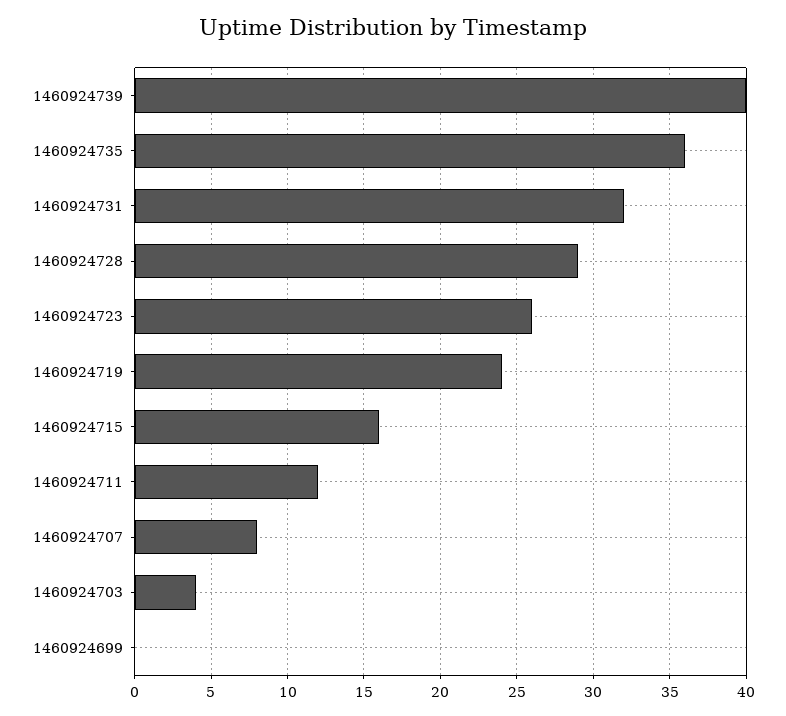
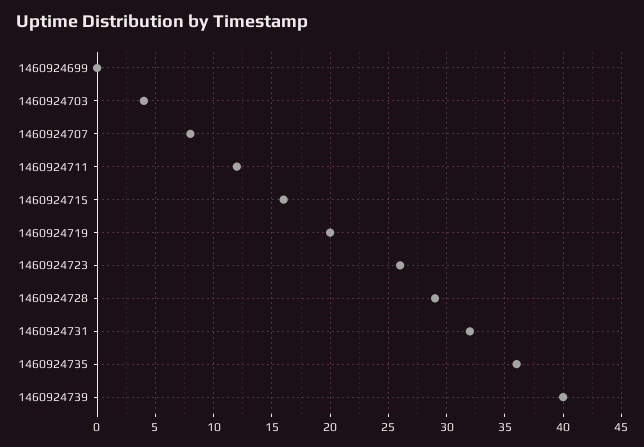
1460924719: 24 -> 20

